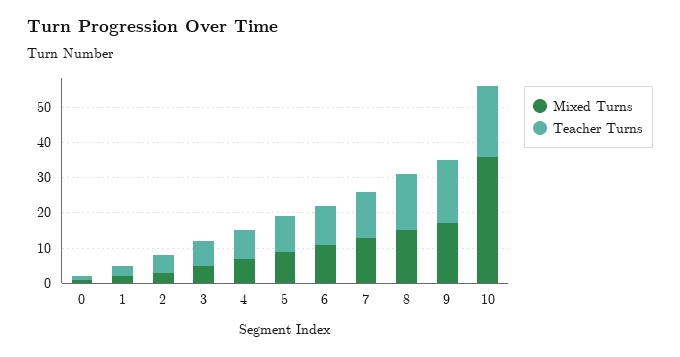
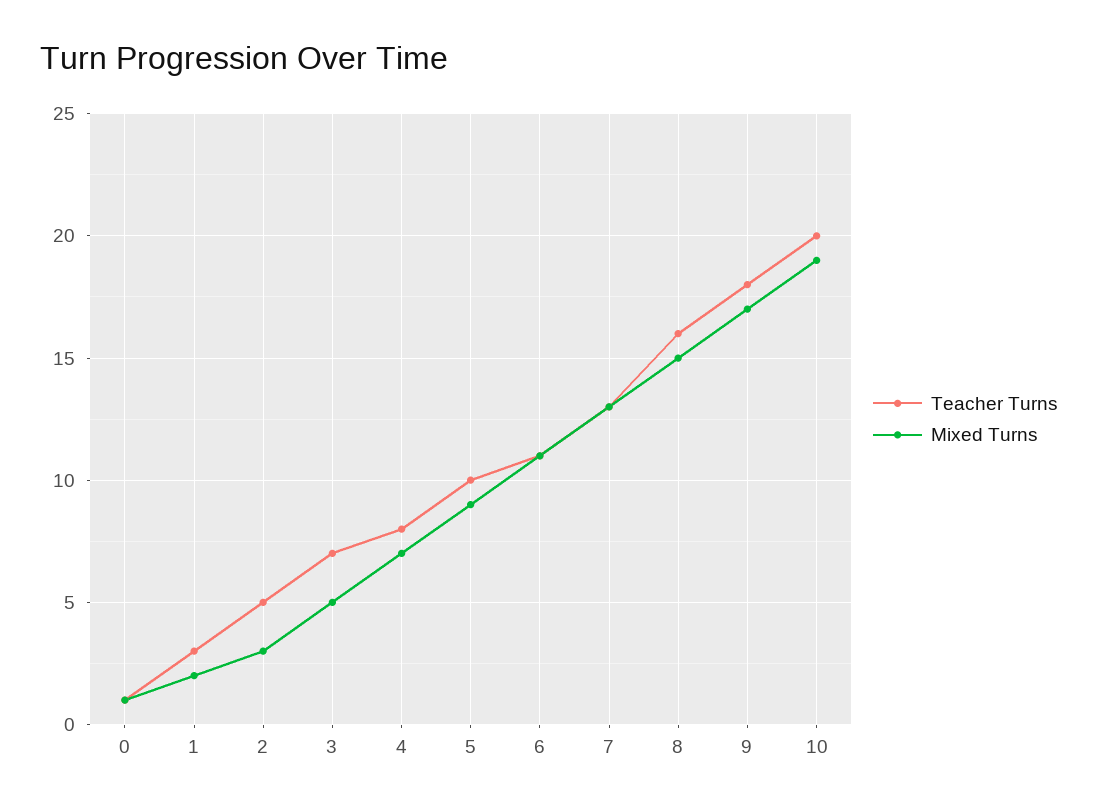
Mixed Turns, 10: 35 -> 19

